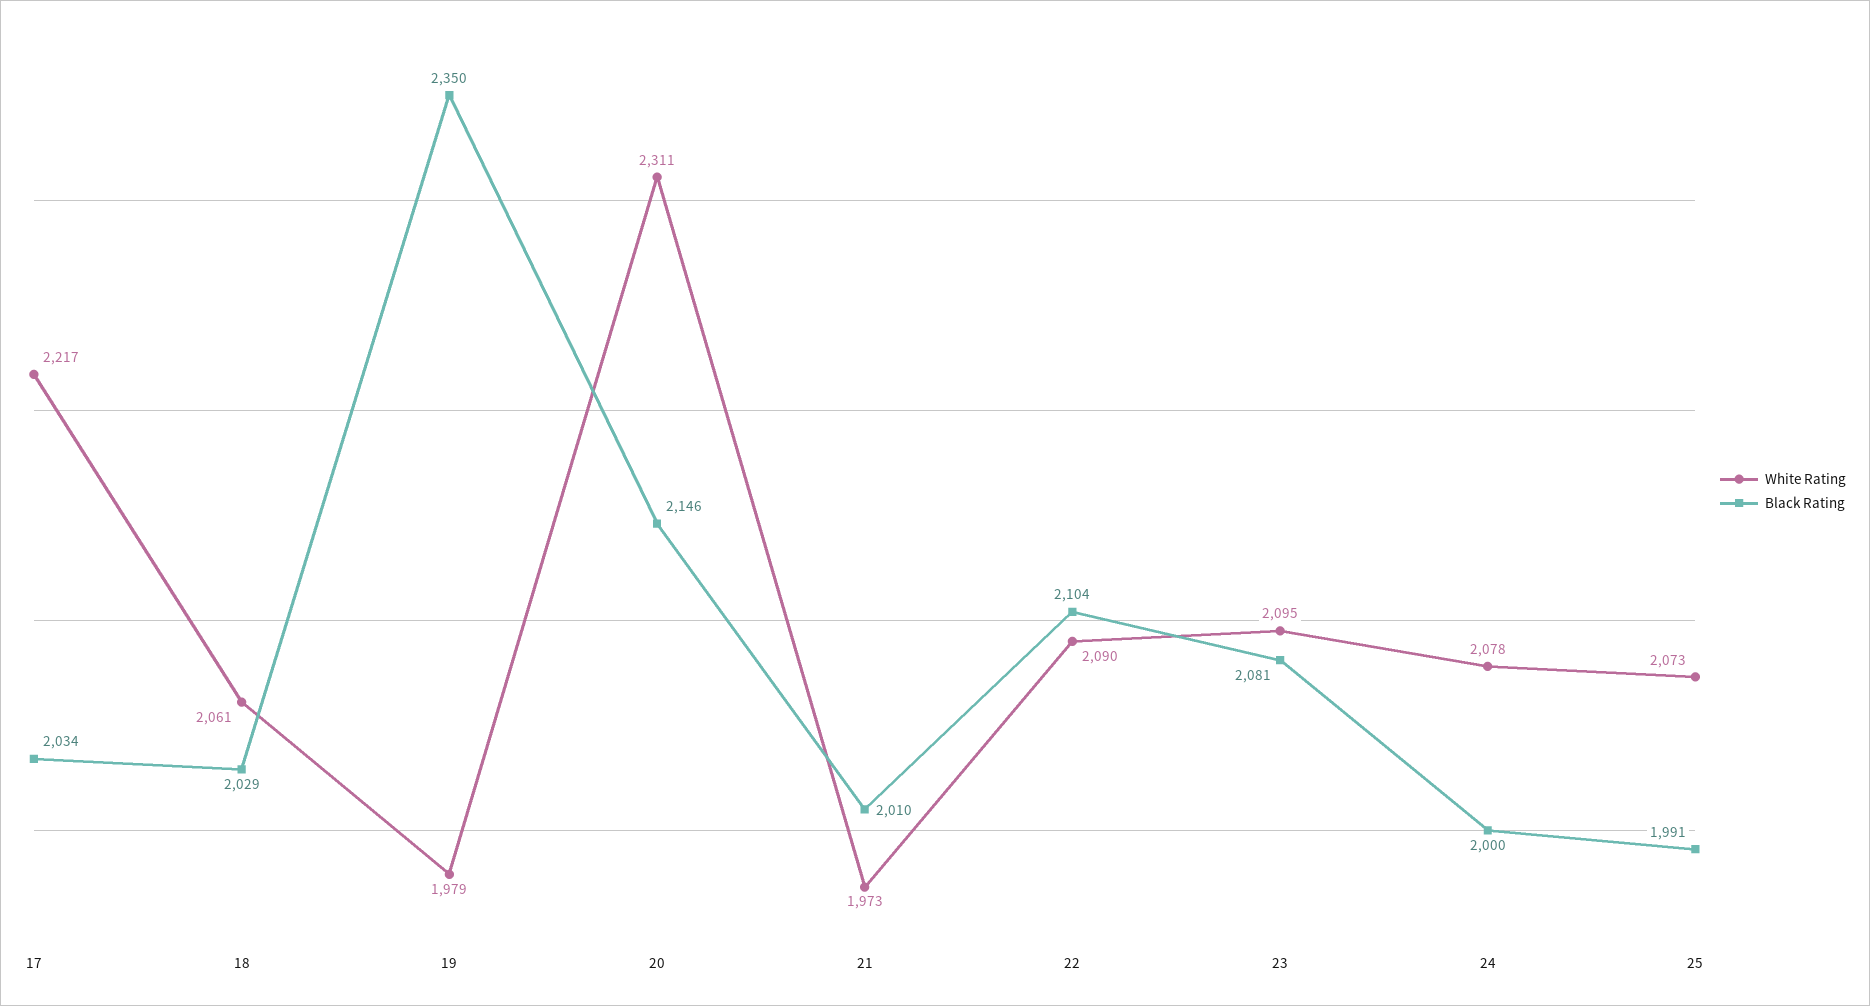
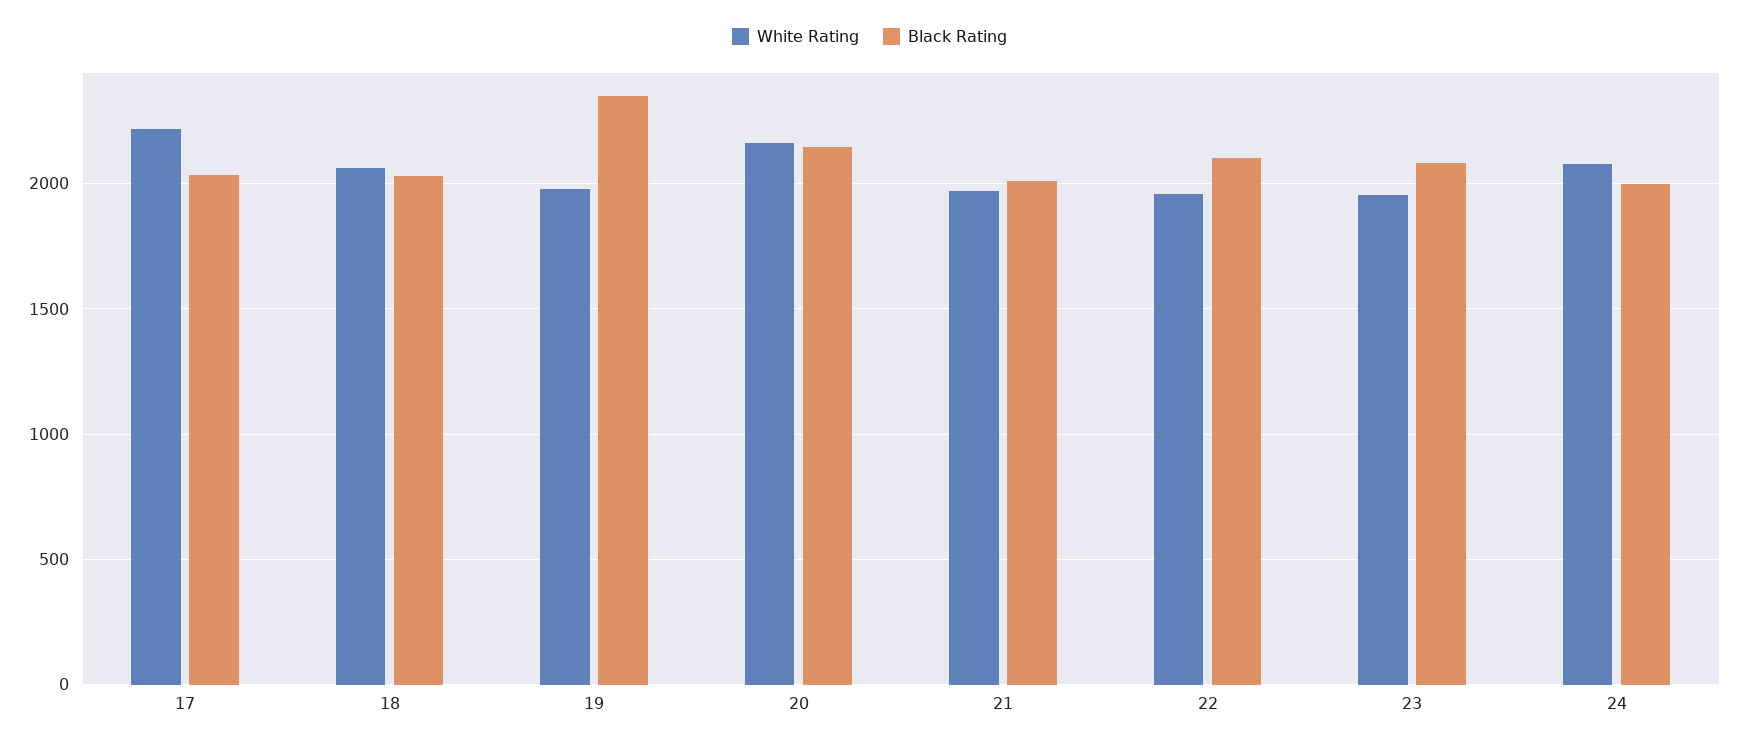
White Rating, 20: 2311 -> 2150
White Rating, 22: 2090 -> 1950
White Rating, 23: 2095 -> 1950
White Rating, 25: 2073 -> none
Black Rating, 25: 1991 -> none

